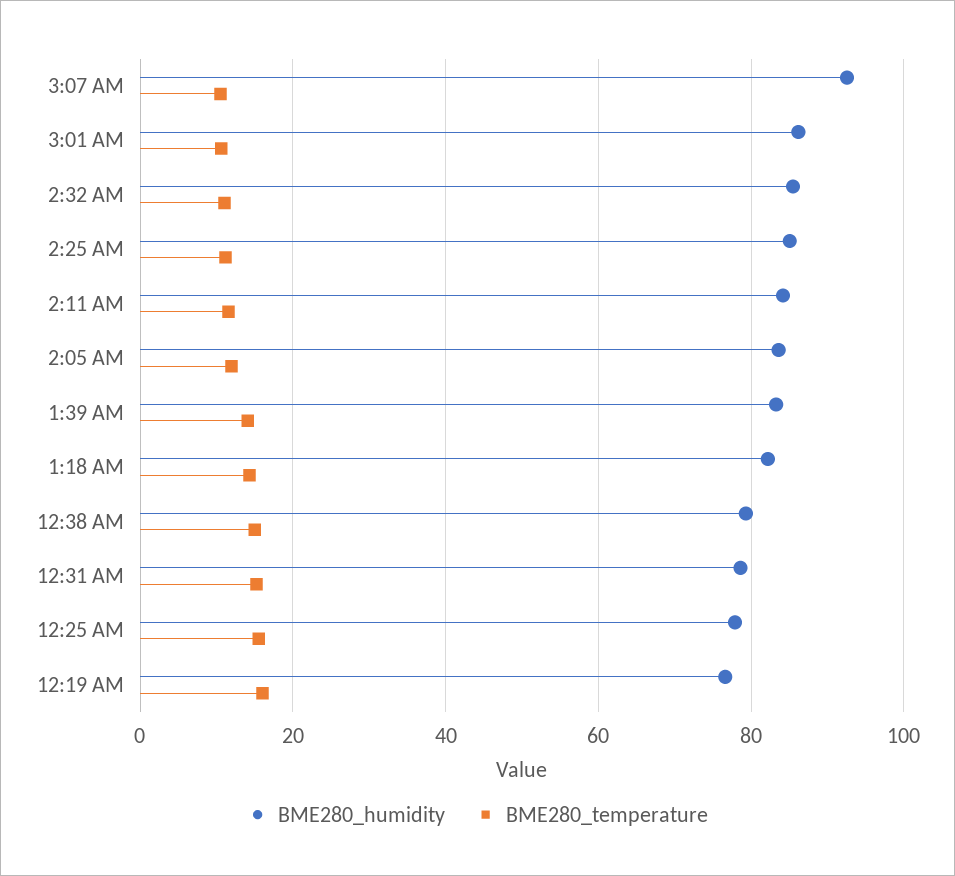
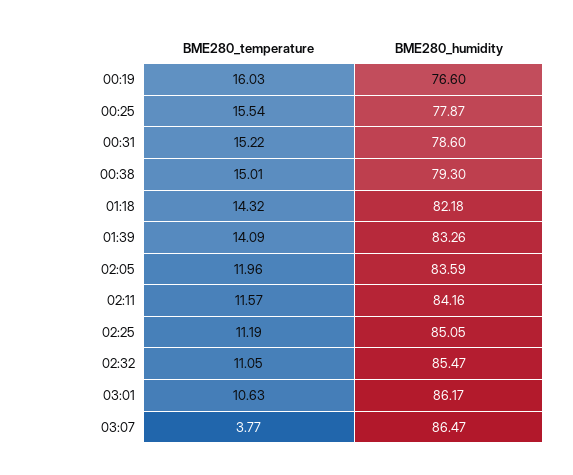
BME280_humidity, 3:07 AM: 92 -> 86.47
BME280_temperature, 3:07 AM: 10 -> 3.77

